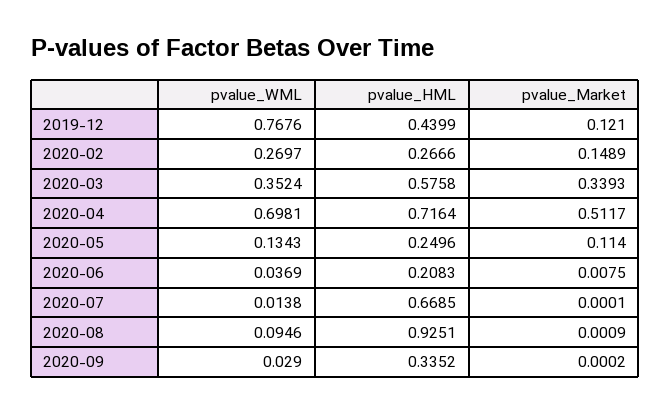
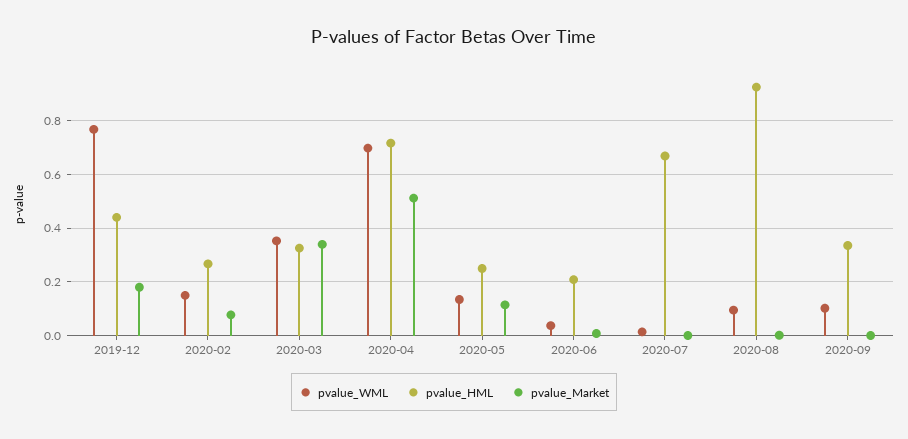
pvalue_Market, 2019-12: 0.121 -> 0.175
pvalue_WML, 2020-02: 0.2697 -> 0.15
pvalue_Market, 2020-02: 0.1489 -> 0.075
pvalue_HML, 2020-03: 0.5758 -> 0.325
pvalue_WML, 2020-09: 0.029 -> 0.1

